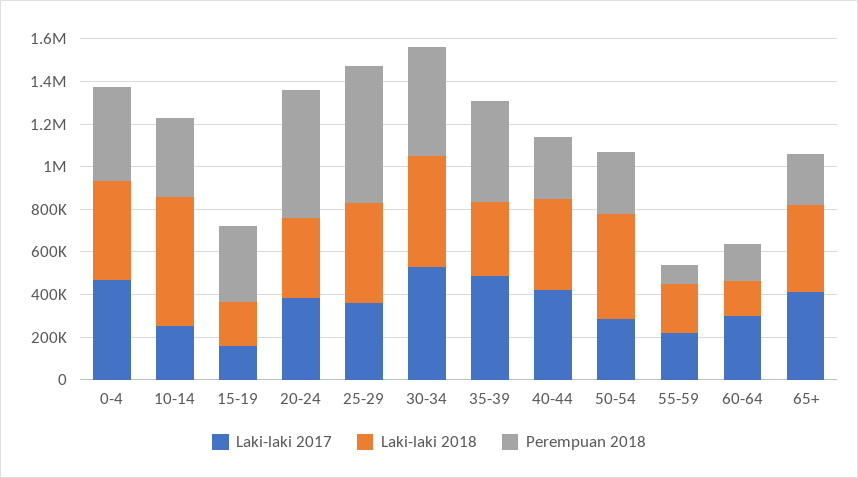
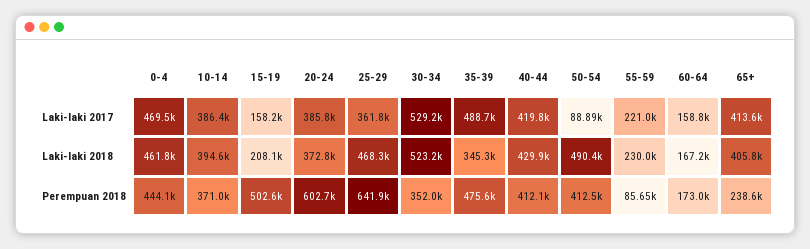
Laki-laki 2017, 10-14: 250000 -> 386400
Laki-laki 2018, 10-14: 600000 -> 394600
Perempuan 2018, 15-19: 350000 -> 502600
Perempuan 2018, 30-34: 500000 -> 352000
Perempuan 2018, 40-44: 300000 -> 412100
Laki-laki 2017, 50-54: 300000 -> 88890
Perempuan 2018, 50-54: 300000 -> 412500
Laki-laki 2017, 60-64: 300000 -> 158800

